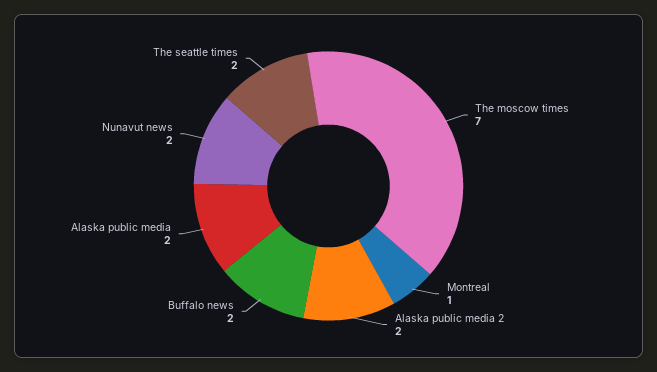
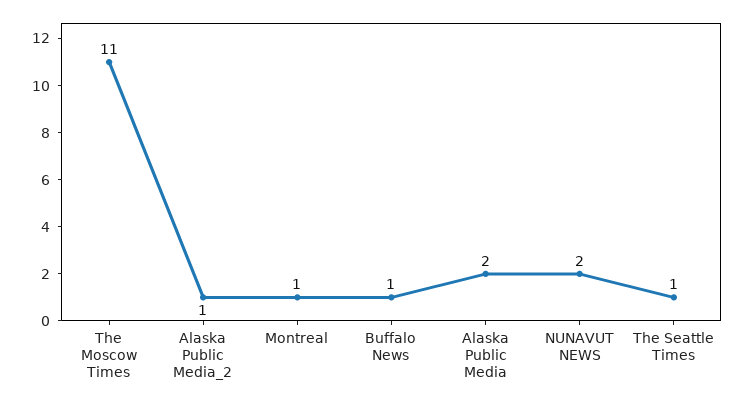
The moscow times: 7 -> 11
Alaska public media 2: 2 -> 1
Buffalo news: 2 -> 1
The seattle times: 2 -> 1

